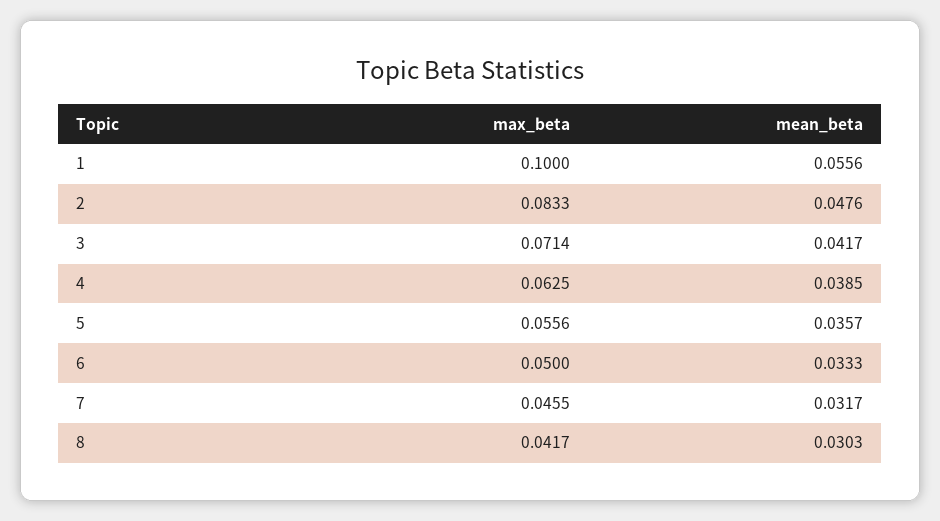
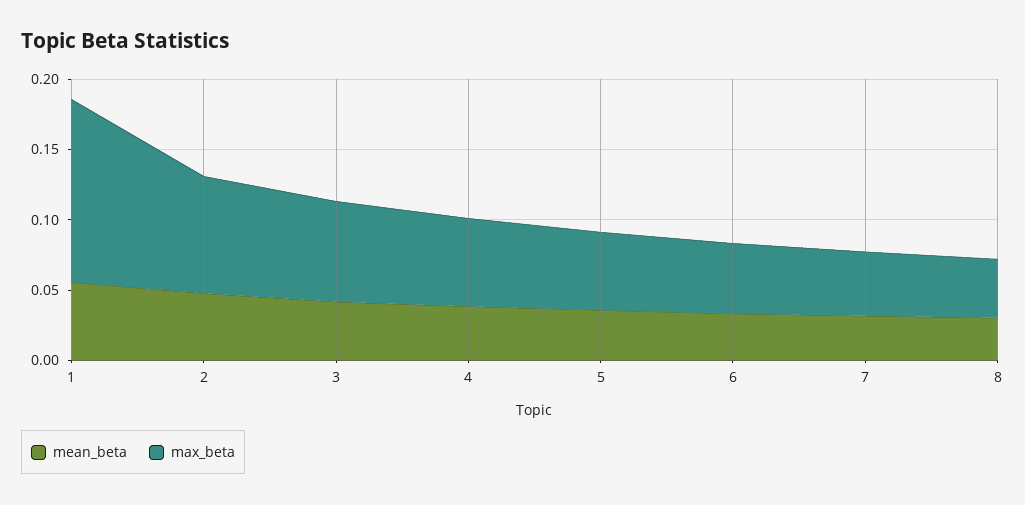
max_beta, 1: 0.1 -> 0.13

